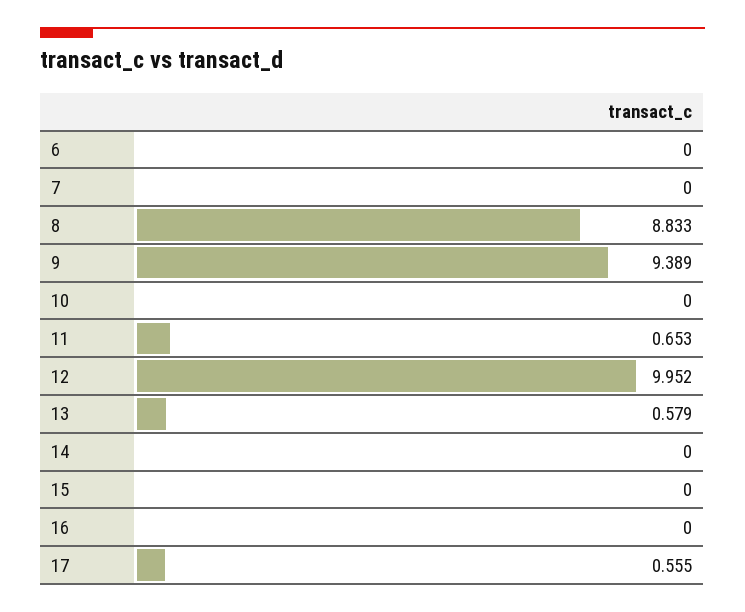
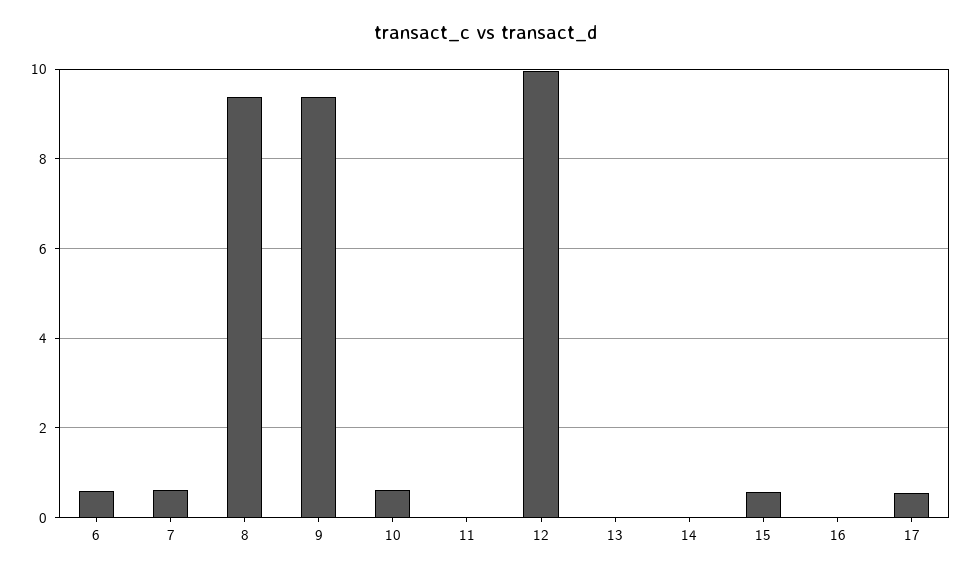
6: 0 -> 0.6
7: 0 -> 0.6
8: 8.833 -> 9.4
10: 0 -> 0.6
11: 0.653 -> 0
13: 0.579 -> 0
15: 0 -> 0.6

